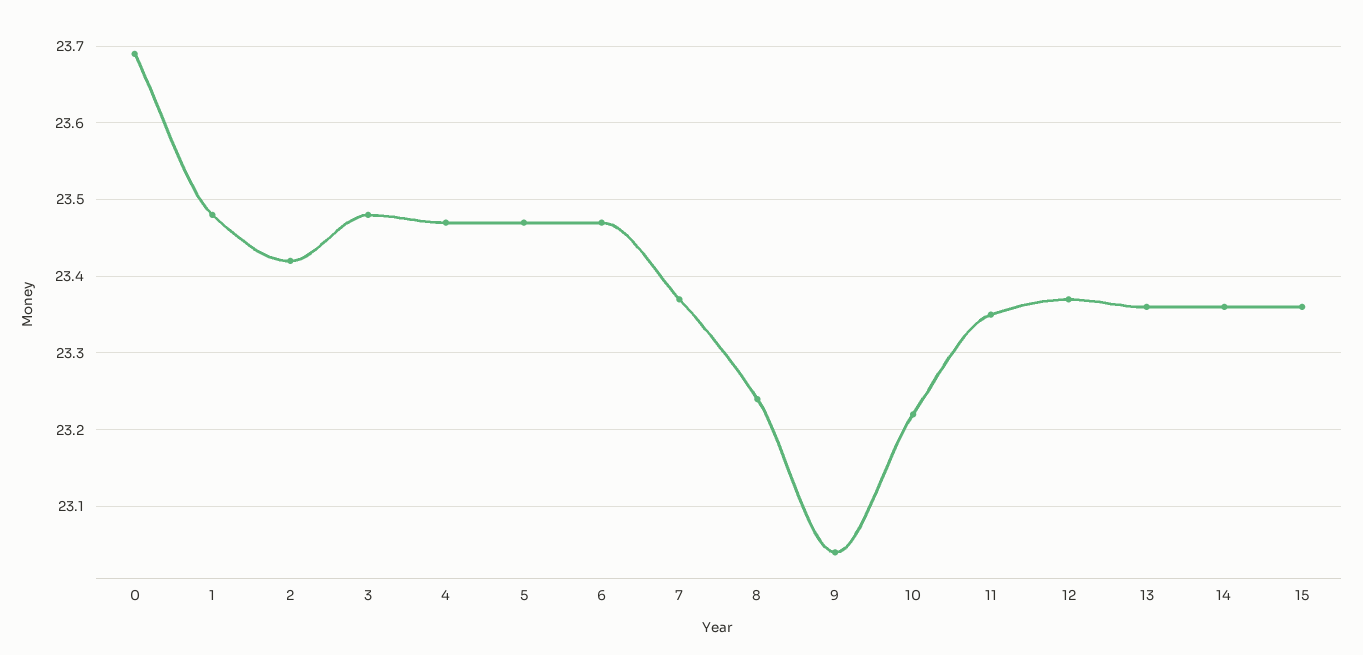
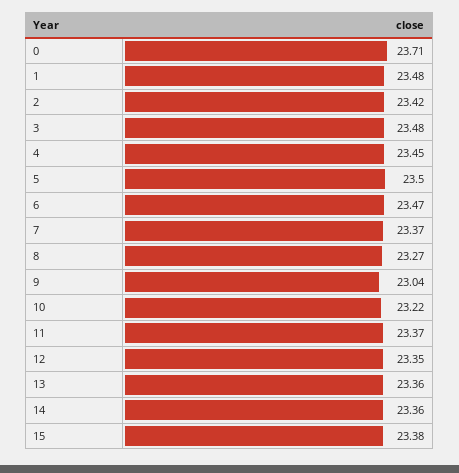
0: 23.69 -> 23.71
4: 23.47 -> 23.45
5: 23.47 -> 23.5
8: 23.24 -> 23.27
11: 23.35 -> 23.37
12: 23.37 -> 23.35
15: 23.36 -> 23.38

